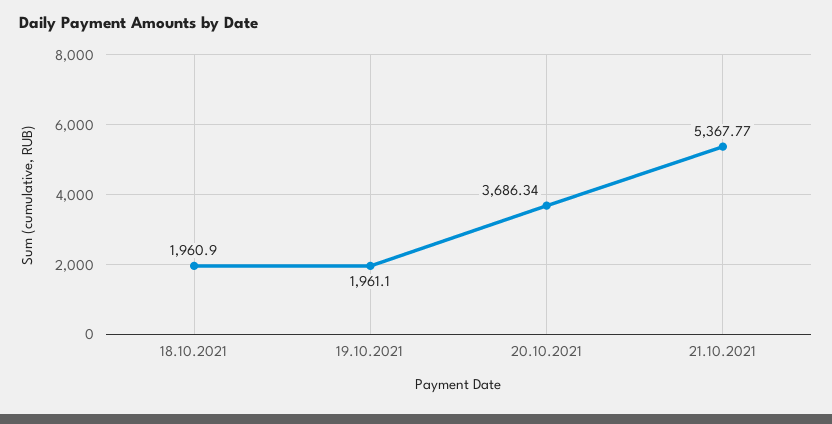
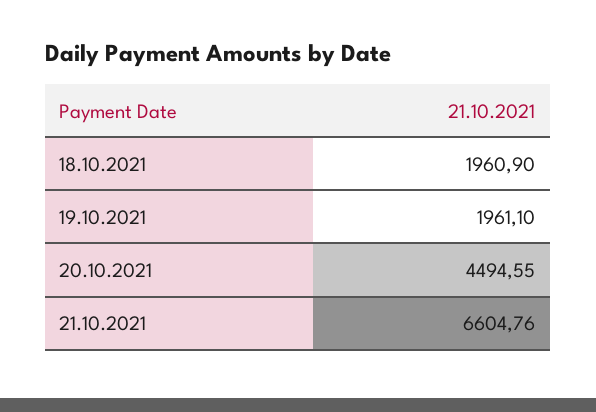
20.10.2021: 3686.34 -> 4494.55
21.10.2021: 5367.77 -> 6604.76

